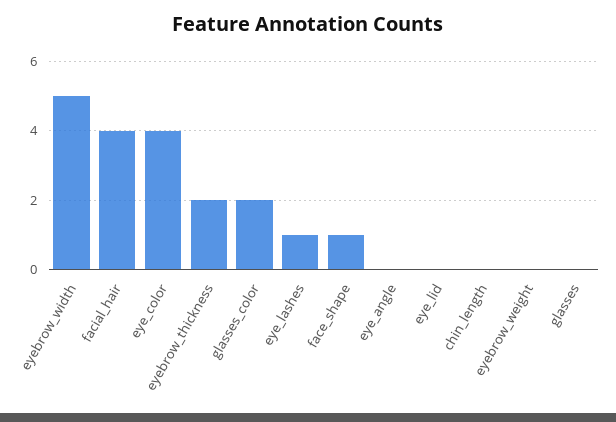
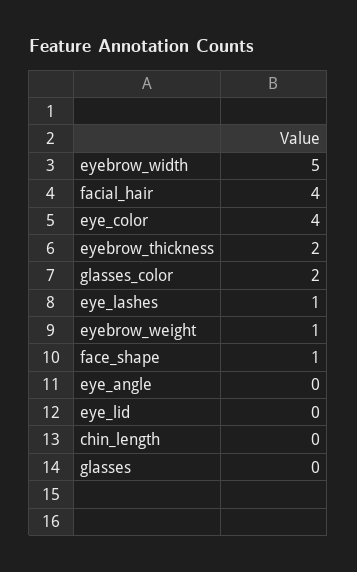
eyebrow_weight: 0 -> 1

